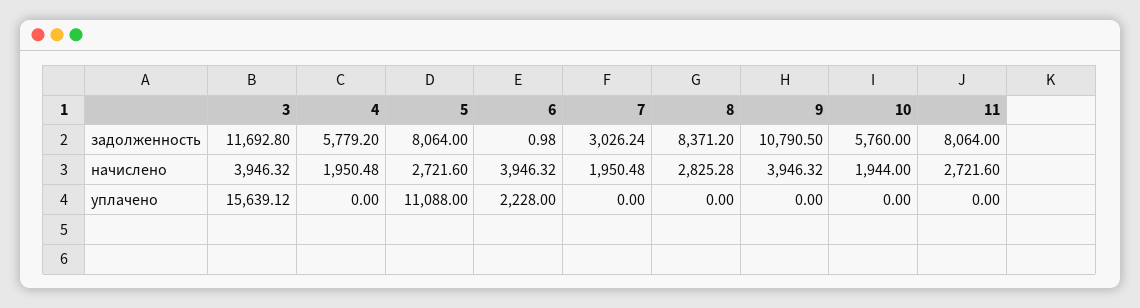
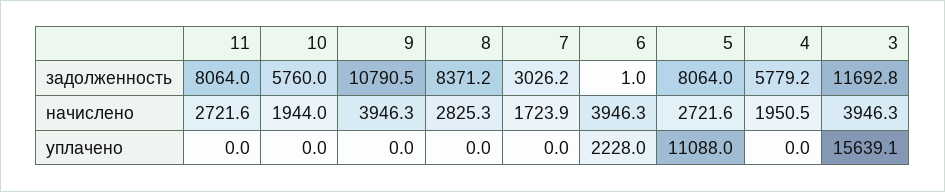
7, начислено: 1950.48 -> 1723.9

